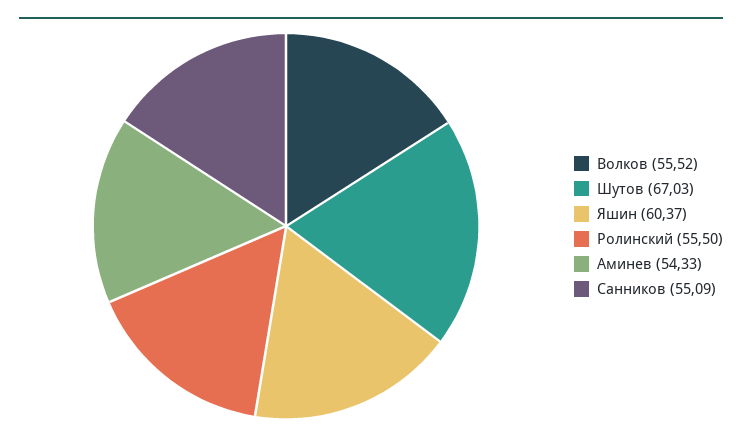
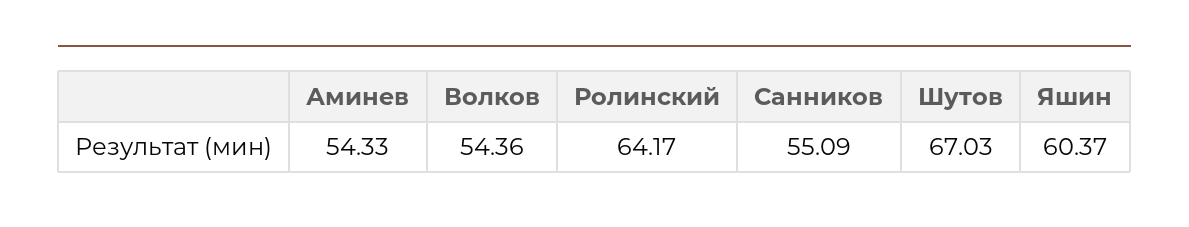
Волков: 55.52 -> 54.36
Ролинский: 55.5 -> 64.17

